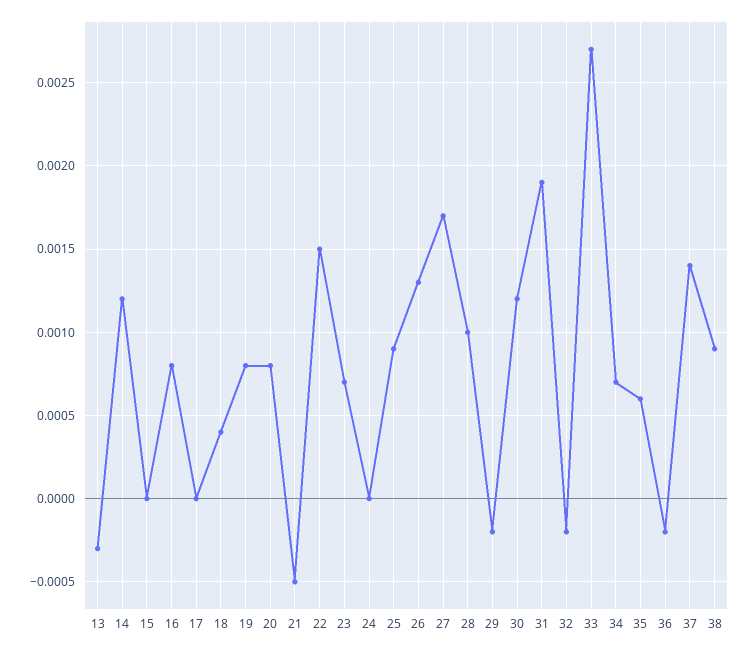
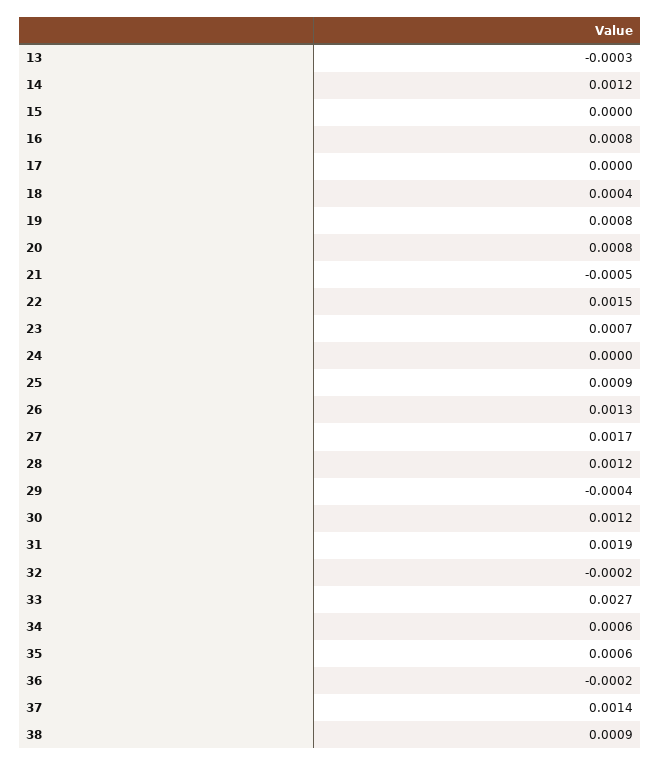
28: 0.001 -> 0.0012
29: -0.0002 -> -0.0004
34: 0.0007 -> 0.0006

